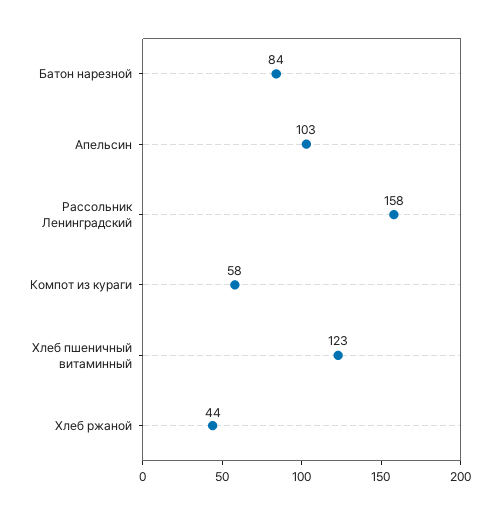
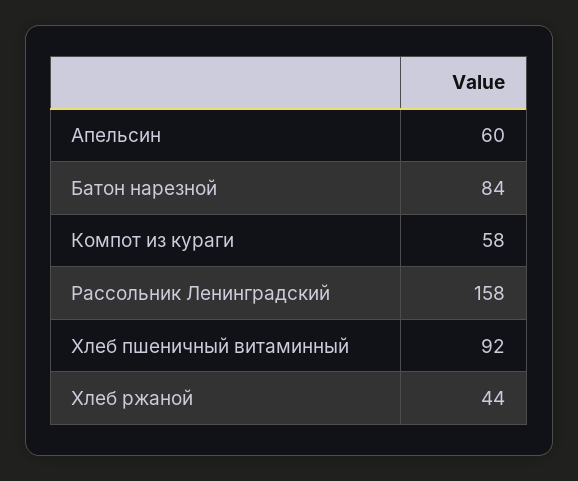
Апельсин: 103 -> 60
Хлеб пшеничный витаминный: 123 -> 92

